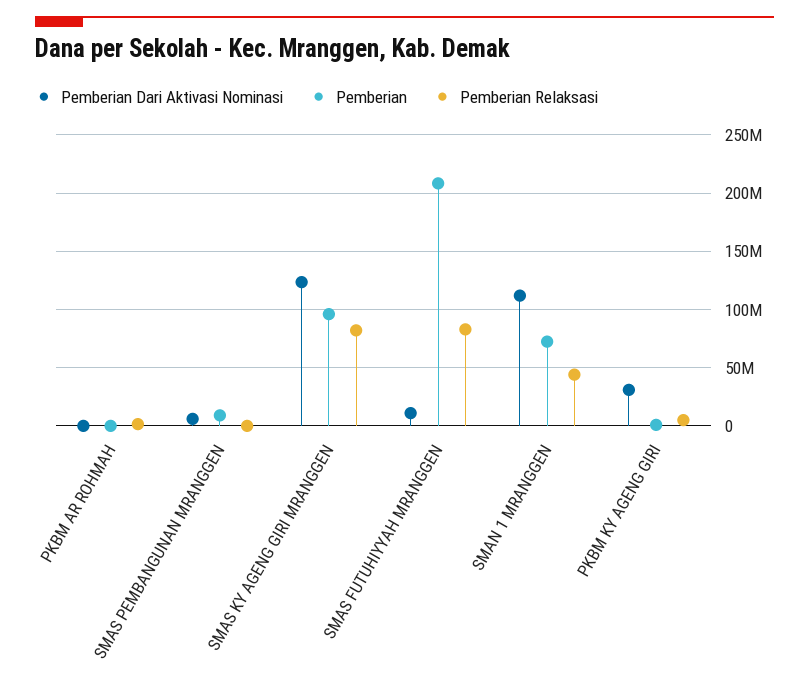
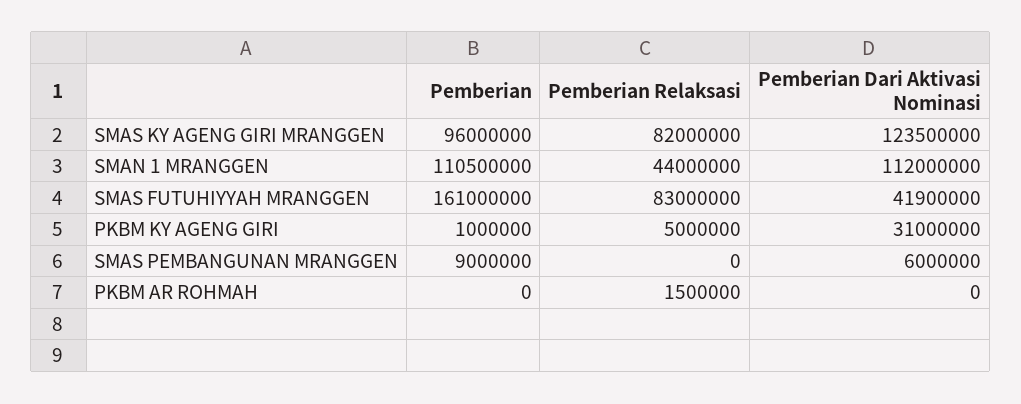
Pemberian Dari Aktivasi Nominasi, SMAS FUTUHIYYAH MRANGGEN: 10000000 -> 41900000
Pemberian, SMAS FUTUHIYYAH MRANGGEN: 210000000 -> 161000000
Pemberian, SMAN 1 MRANGGEN: 70000000 -> 110500000

